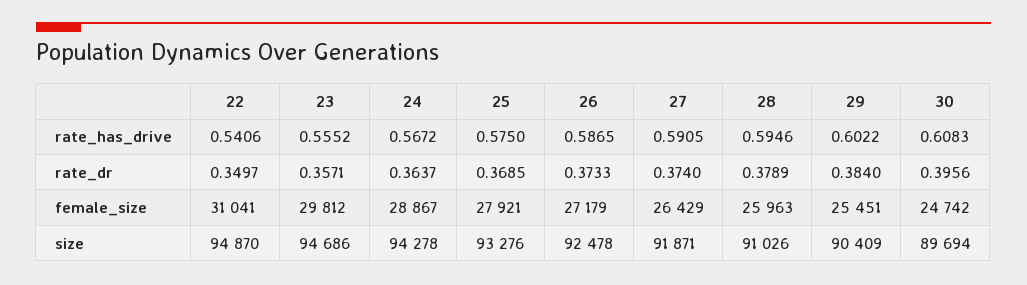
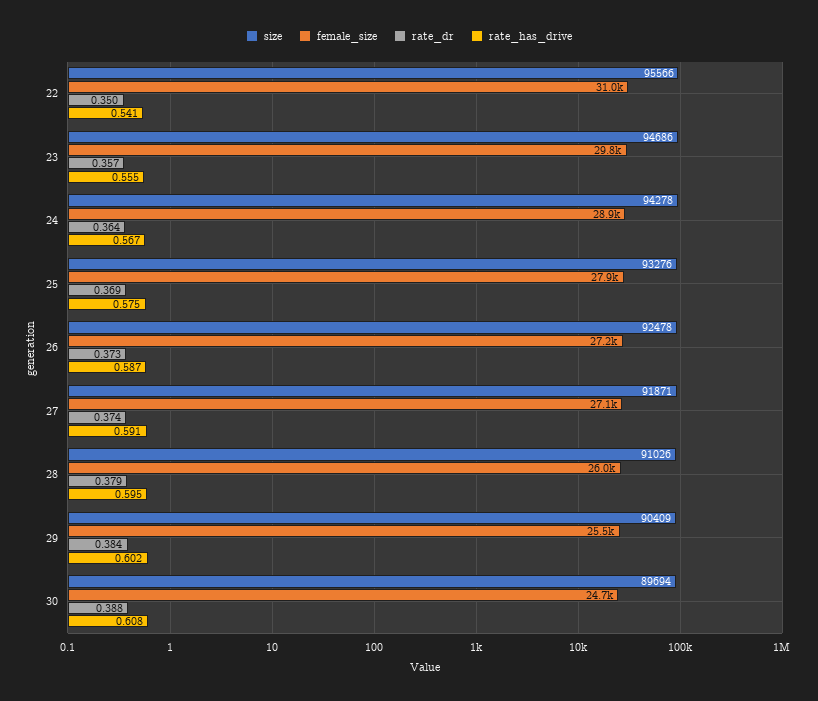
rate_dr, 30: 0.3956 -> 0.388
female_size, 27: 26429 -> 27100
size, 22: 94870 -> 95566

